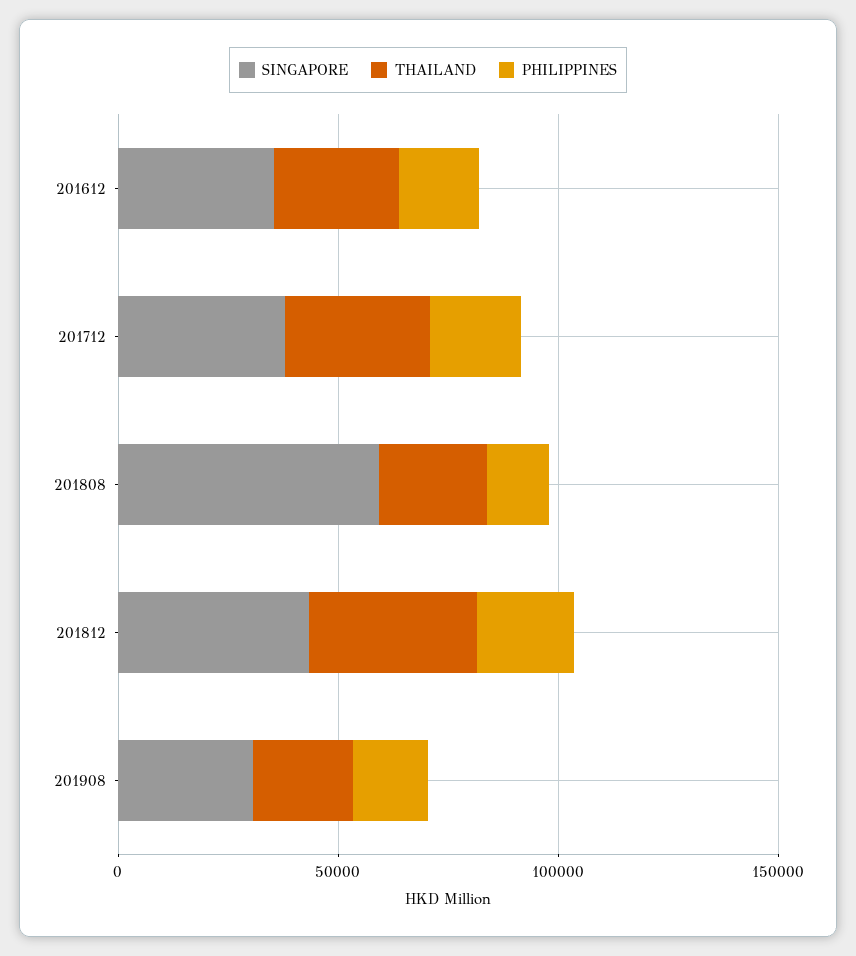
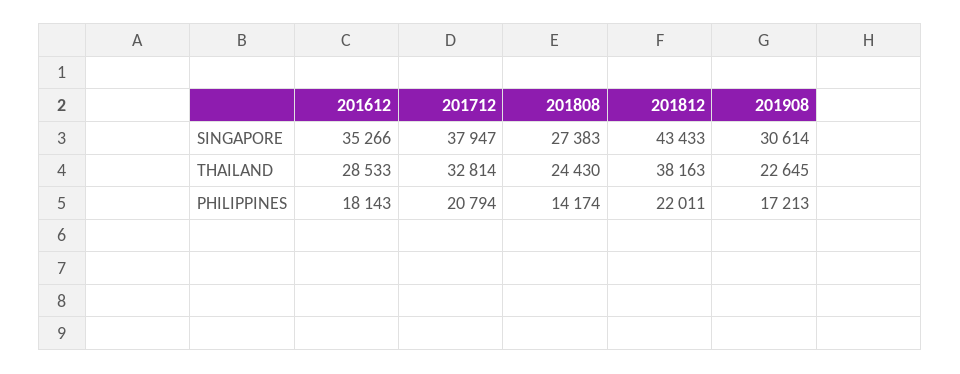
SINGAPORE, 201808: 60000 -> 27383

